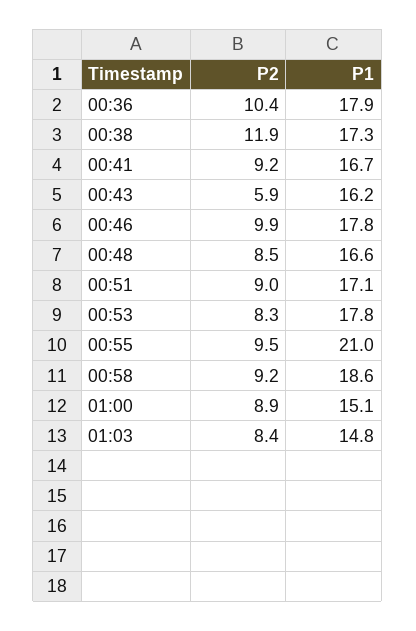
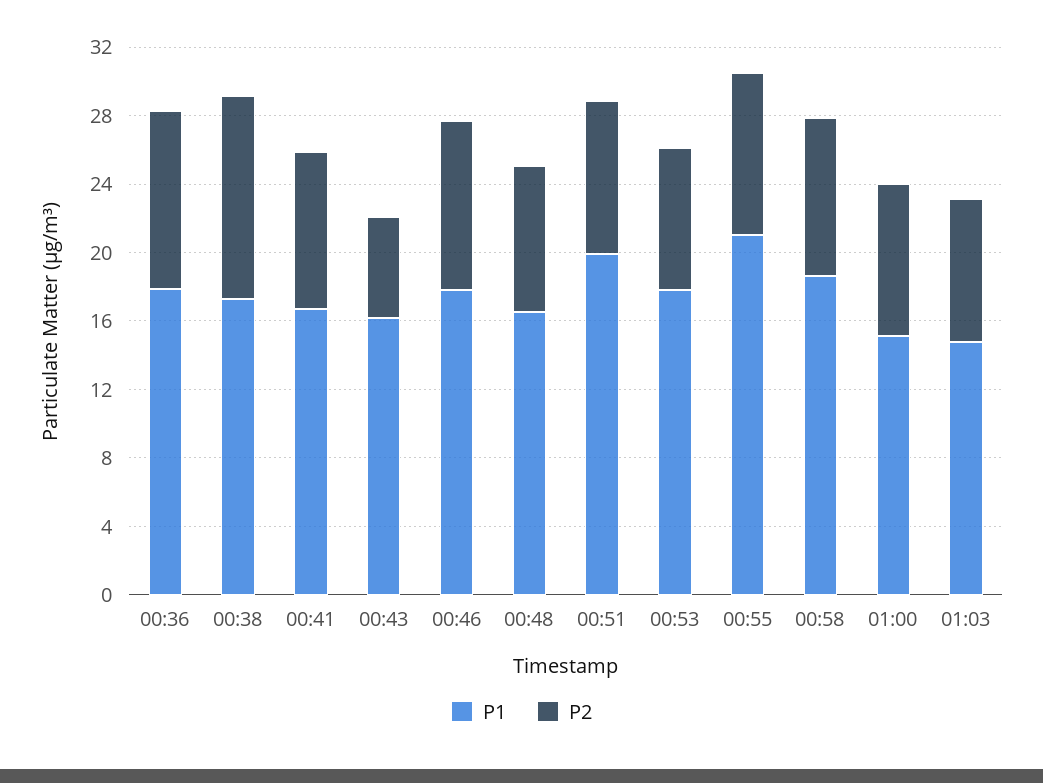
P1, 00:51: 17.1 -> 20

